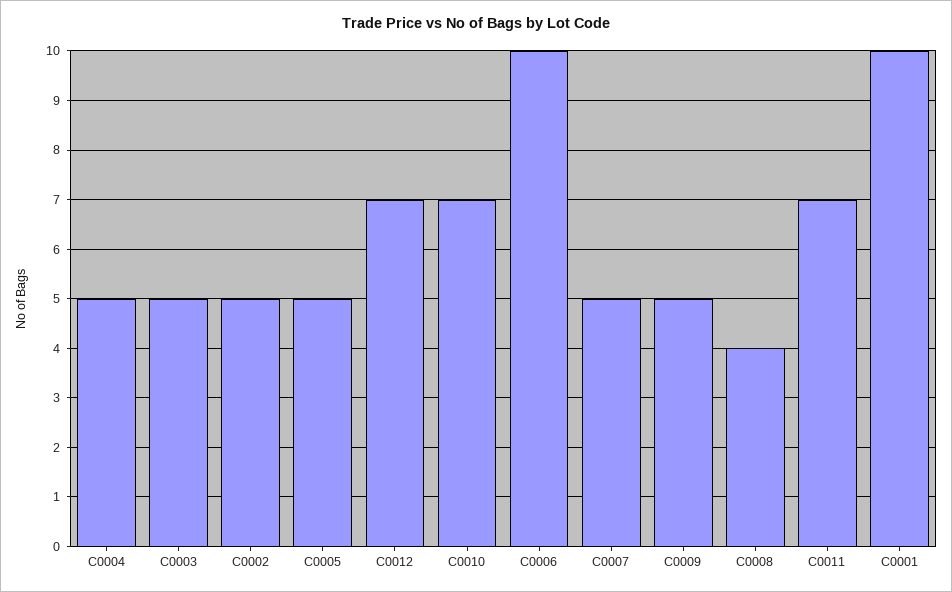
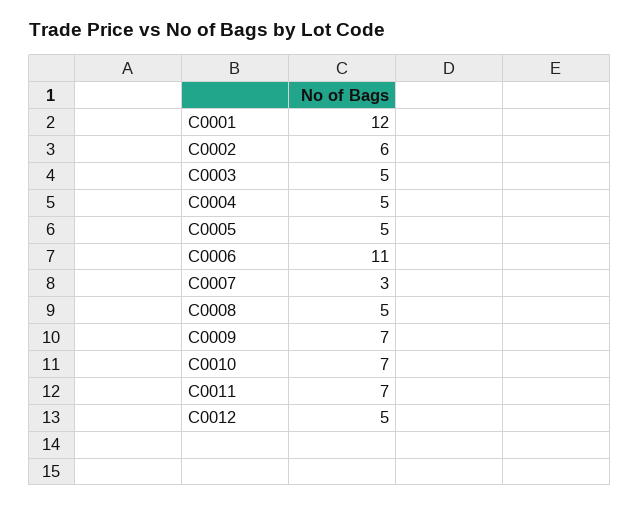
C0002: 5 -> 6
C0012: 7 -> 5
C0006: 10 -> 11
C0007: 5 -> 3
C0009: 5 -> 7
C0008: 4 -> 5
C0001: 10 -> 12

